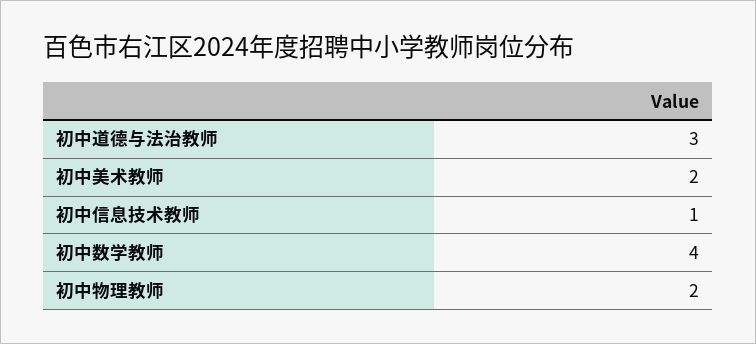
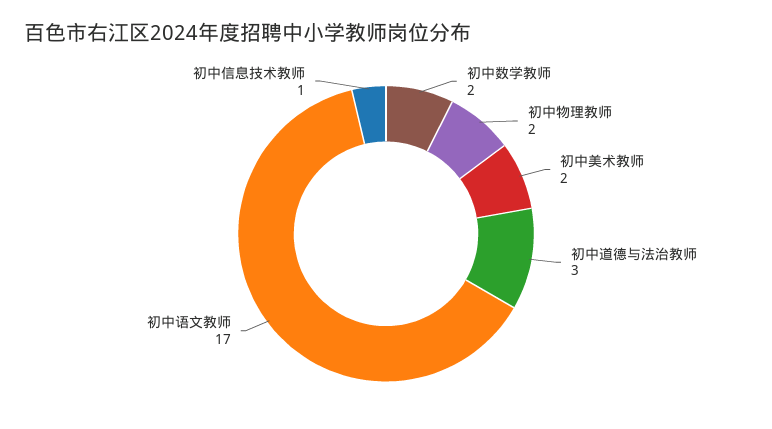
初中数学教师: 4 -> 2
初中语文教师: none -> 17

